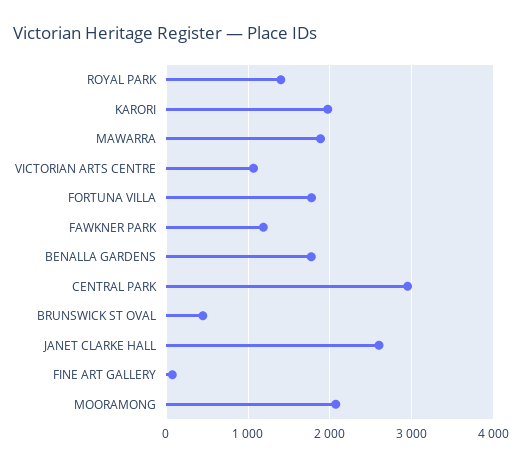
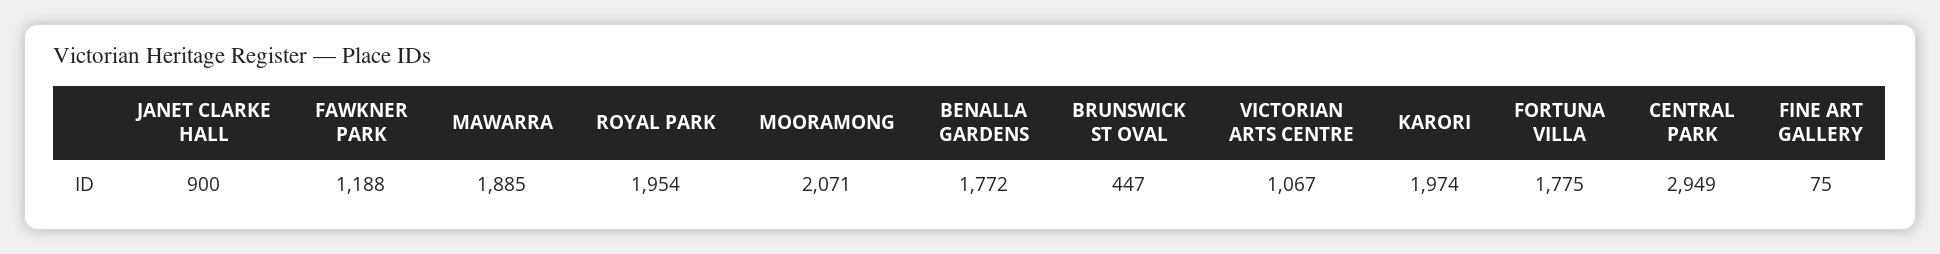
ROYAL PARK: 1400 -> 1954
JANET CLARKE HALL: 2600 -> 900

